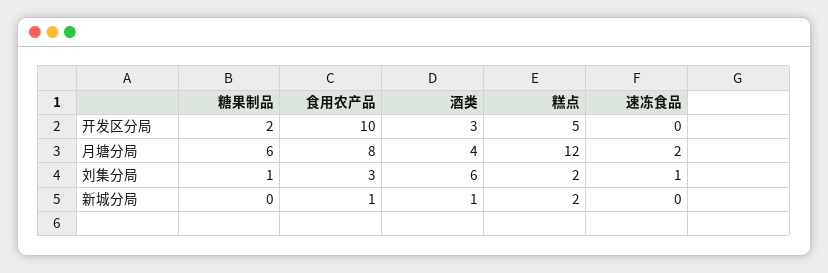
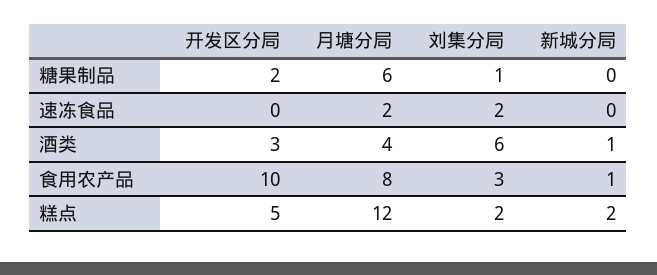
速冻食品, 刘集分局: 1 -> 2

